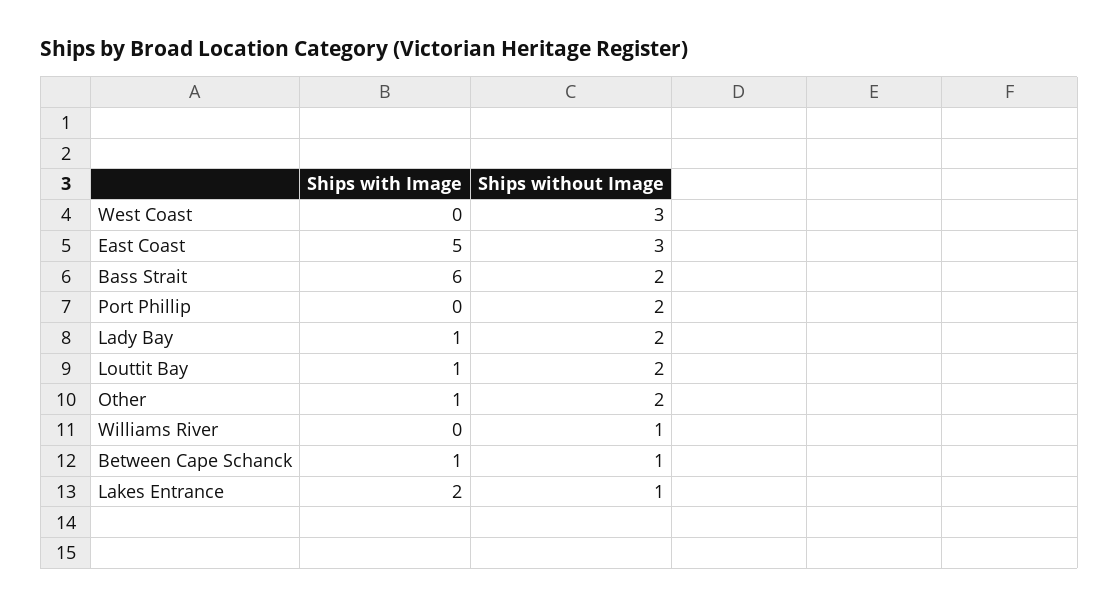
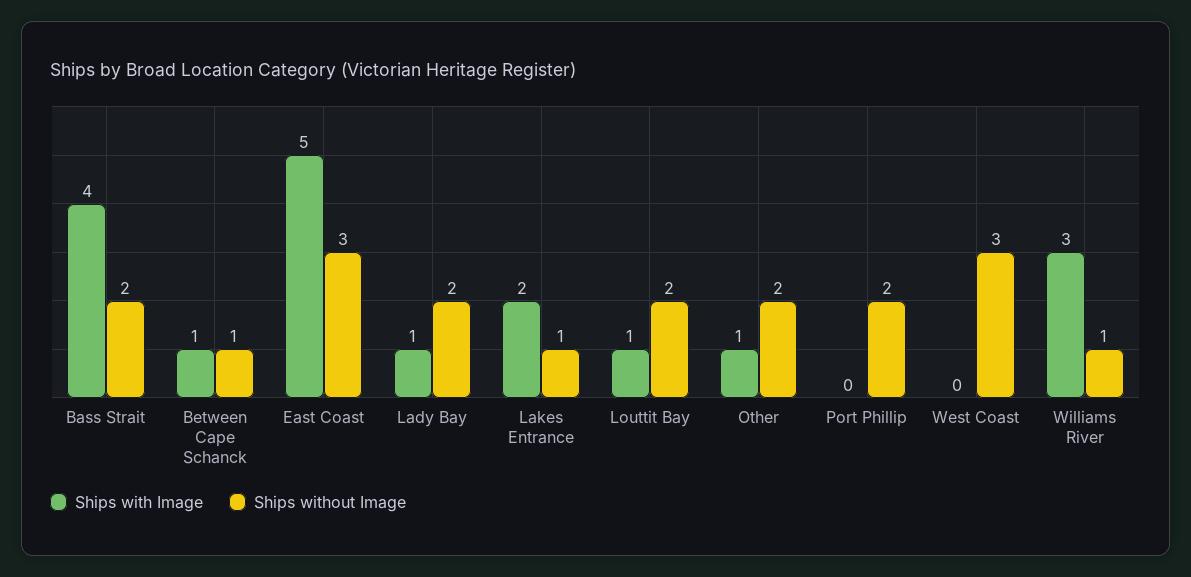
Ships with Image, Bass Strait: 6 -> 4
Ships with Image, Williams River: 0 -> 3

